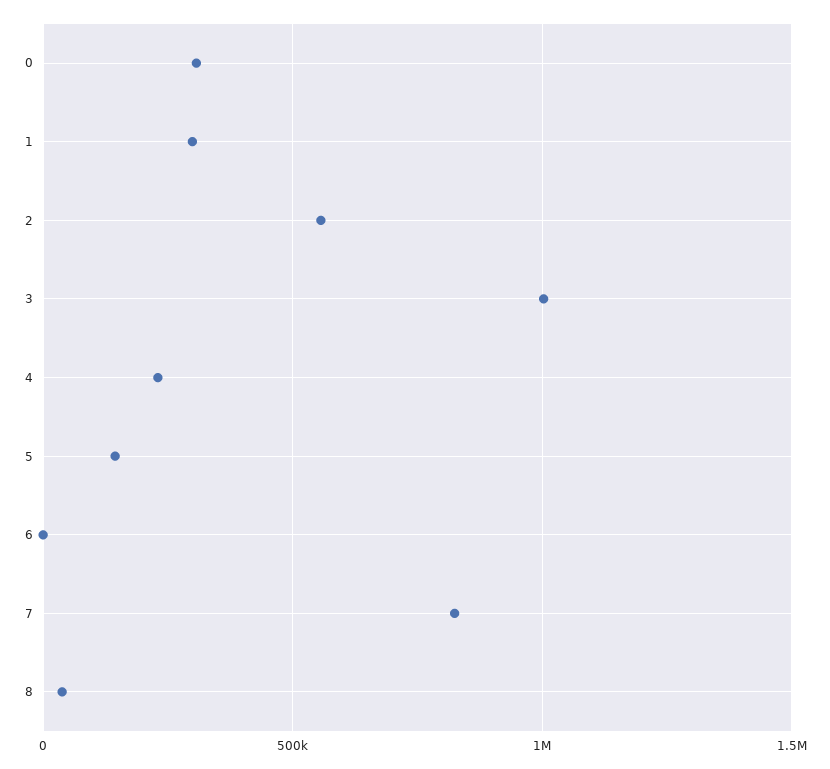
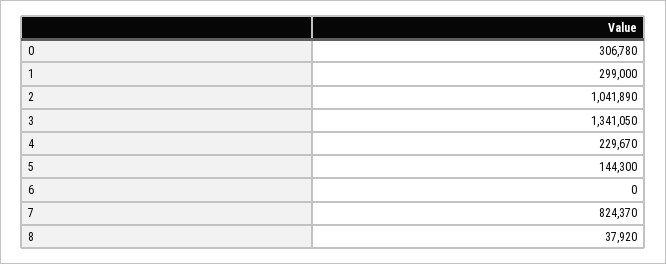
2: 550000 -> 1041890
3: 1000000 -> 1341050

